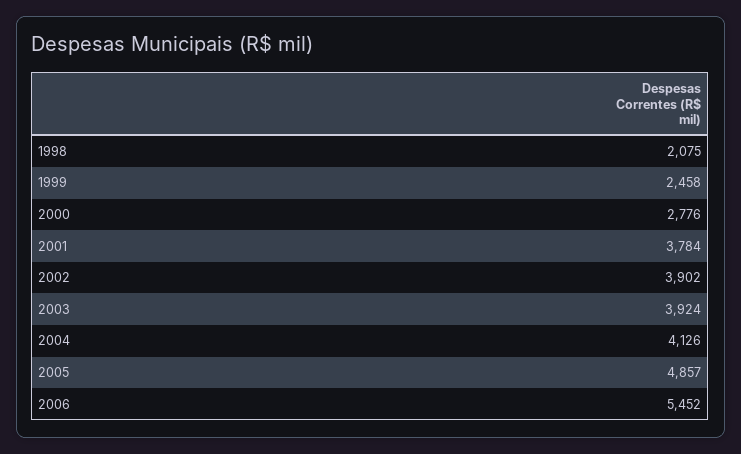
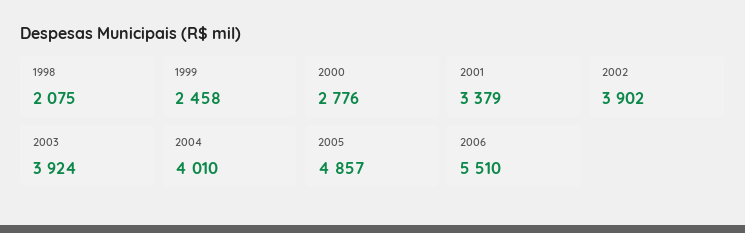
2001: 3784 -> 3379
2004: 4126 -> 4010
2006: 5452 -> 5510

